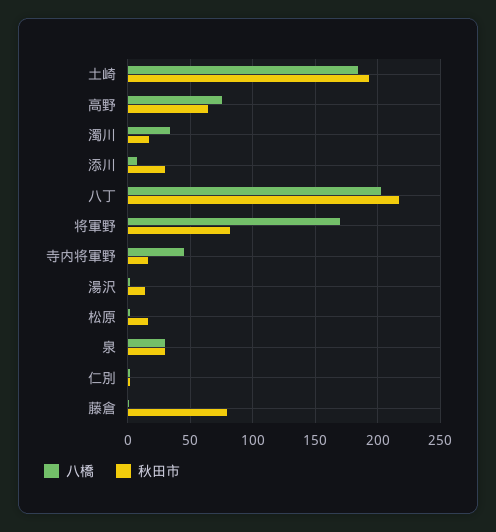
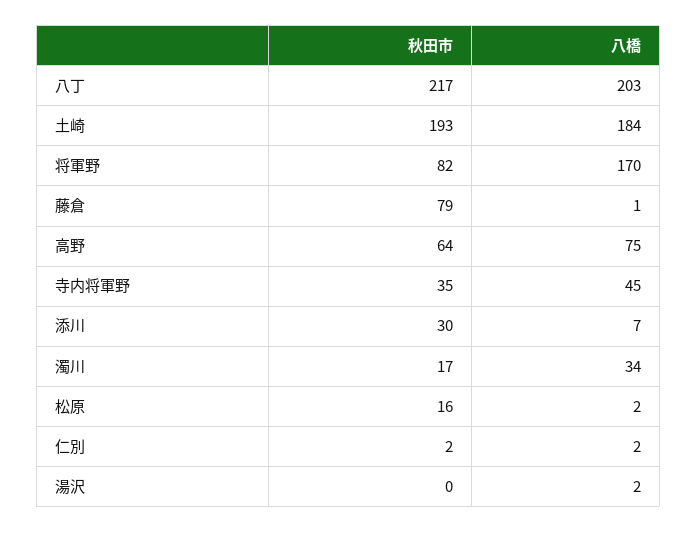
秋田市, 寺内将軍野: 15 -> 35
秋田市, 湯沢: 15 -> 0
八橋, 泉: 30 -> none
秋田市, 泉: 30 -> none

